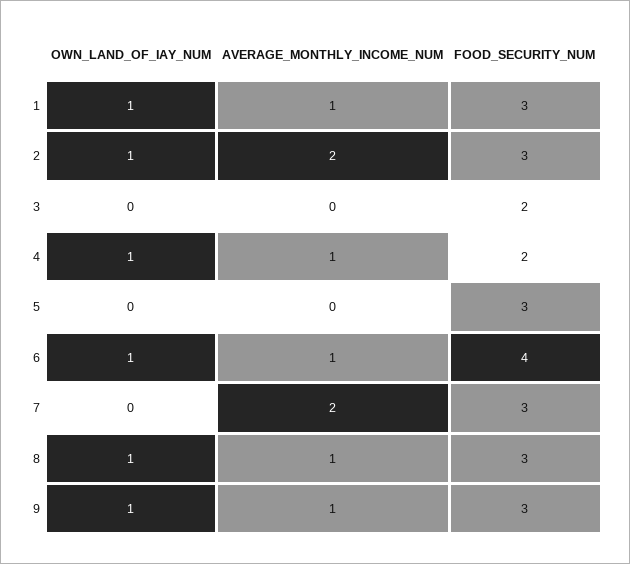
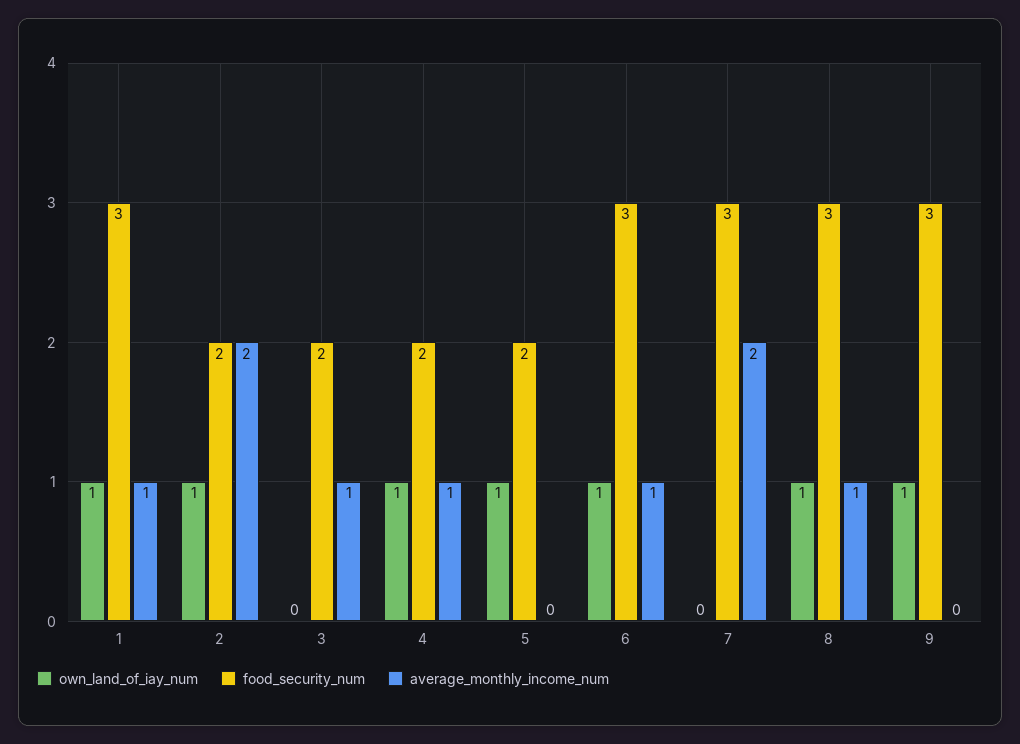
FOOD_SECURITY_NUM, 2: 3 -> 2
AVERAGE_MONTHLY_INCOME_NUM, 3: 0 -> 1
OWN_LAND_OF_IAY_NUM, 5: 0 -> 1
FOOD_SECURITY_NUM, 5: 3 -> 2
FOOD_SECURITY_NUM, 6: 4 -> 3
AVERAGE_MONTHLY_INCOME_NUM, 9: 1 -> 0

